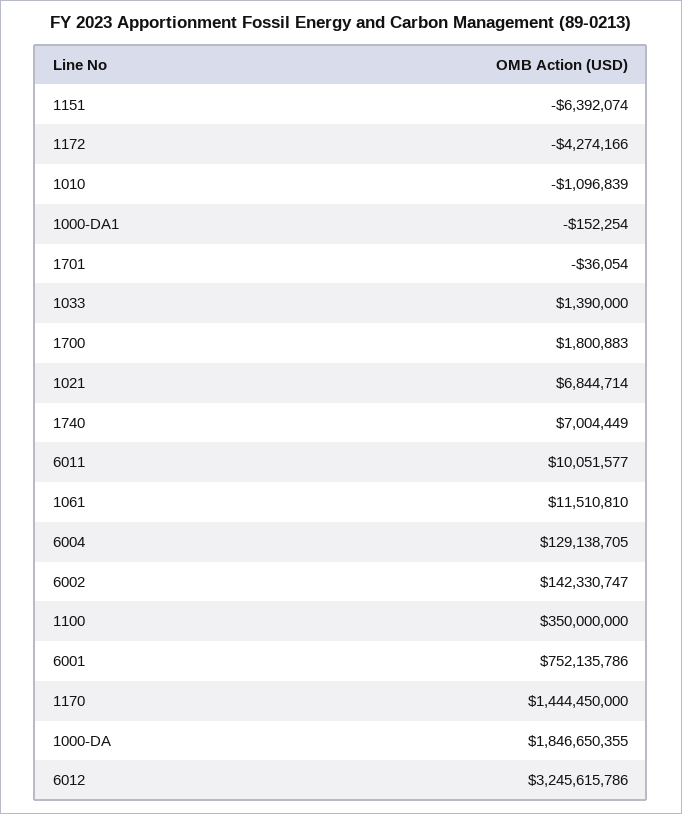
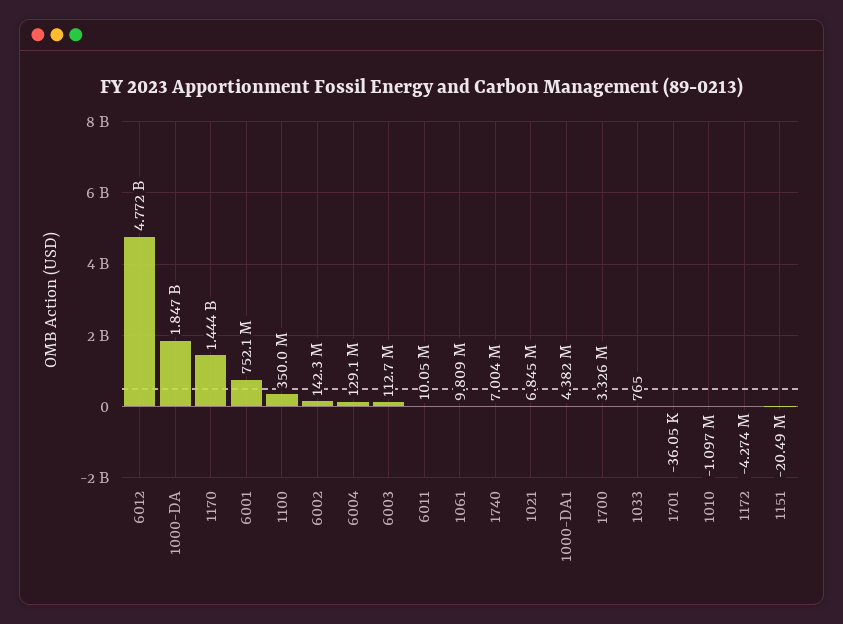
1151: -6392074 -> -20490000
1000-DA1: -152254 -> 4382000
1033: 1390000 -> 765
1700: 1800883 -> 3326000
1061: 11510810 -> 9809000
6012: 3245615786 -> 4772000000
6003: none -> 112700000

